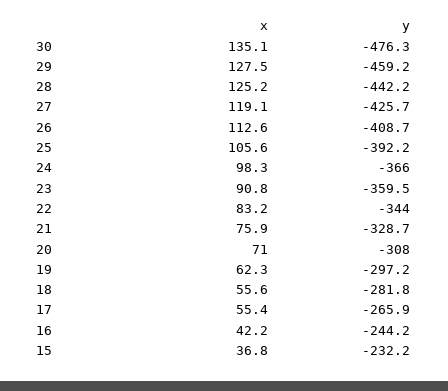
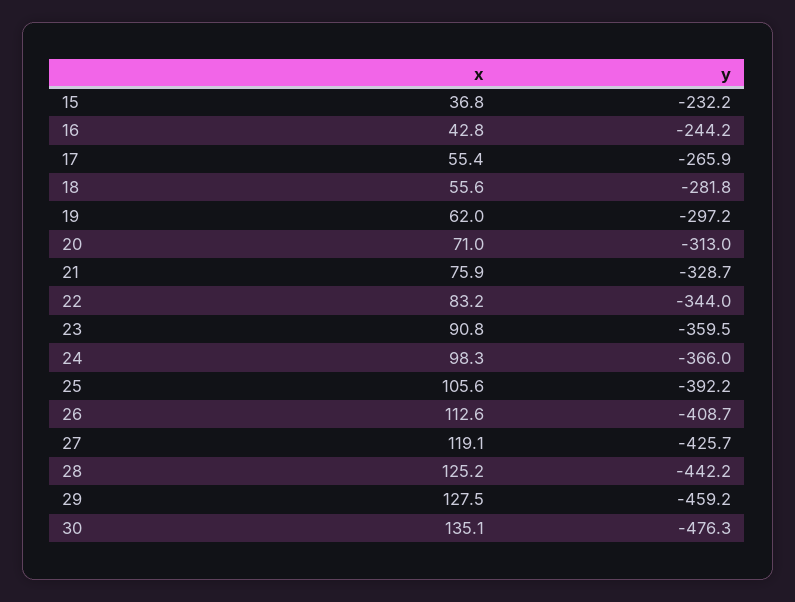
y, 20: -308 -> -313
x, 19: 62.3 -> 62
x, 16: 42.2 -> 42.8

